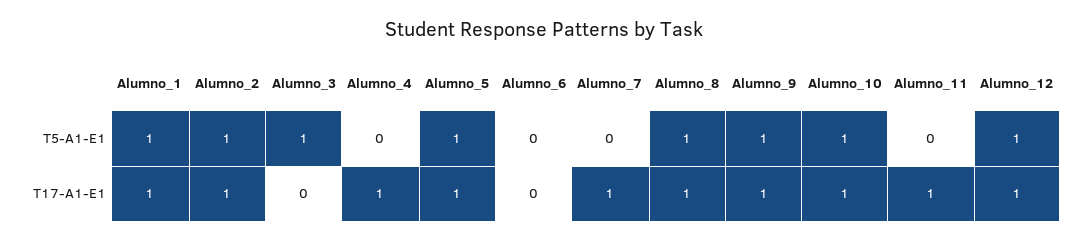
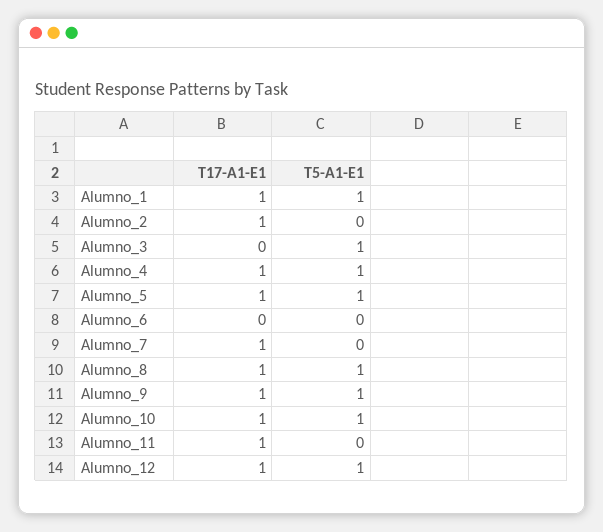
Alumno_2, T5-A1-E1: 1 -> 0
Alumno_4, T5-A1-E1: 0 -> 1

